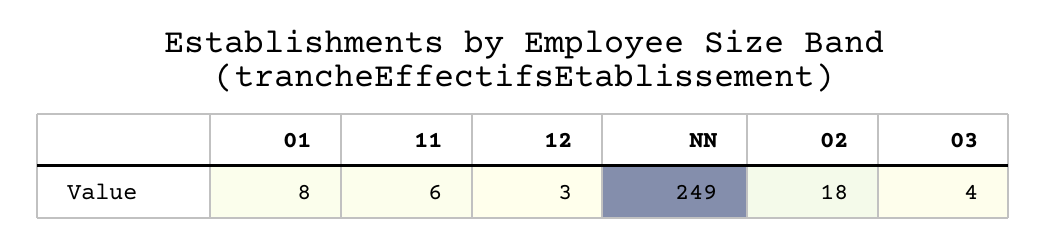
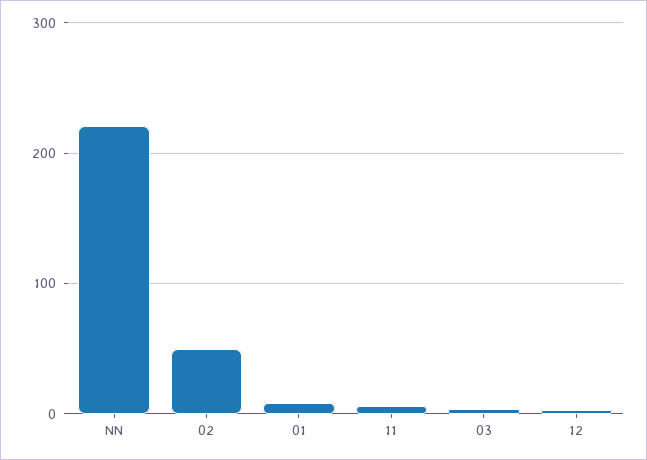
NN: 249 -> 220
02: 18 -> 50

